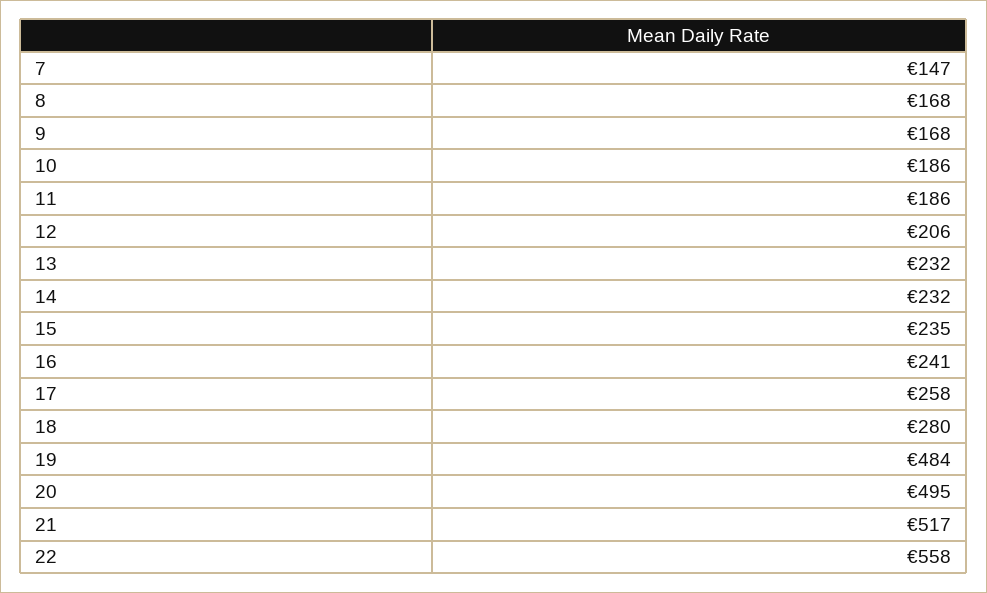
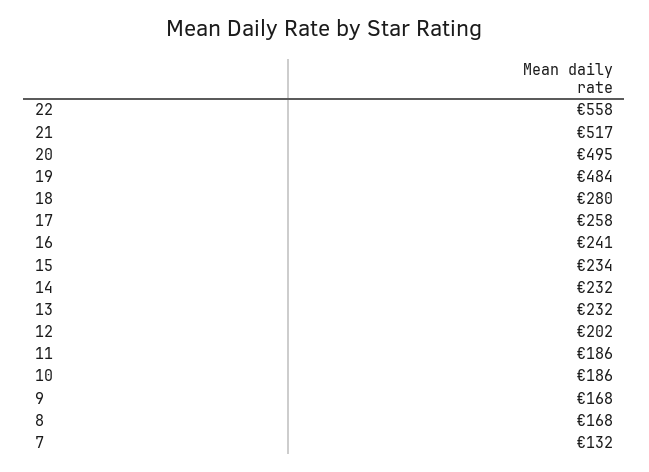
7: 147 -> 132
12: 206 -> 202
15: 235 -> 234

